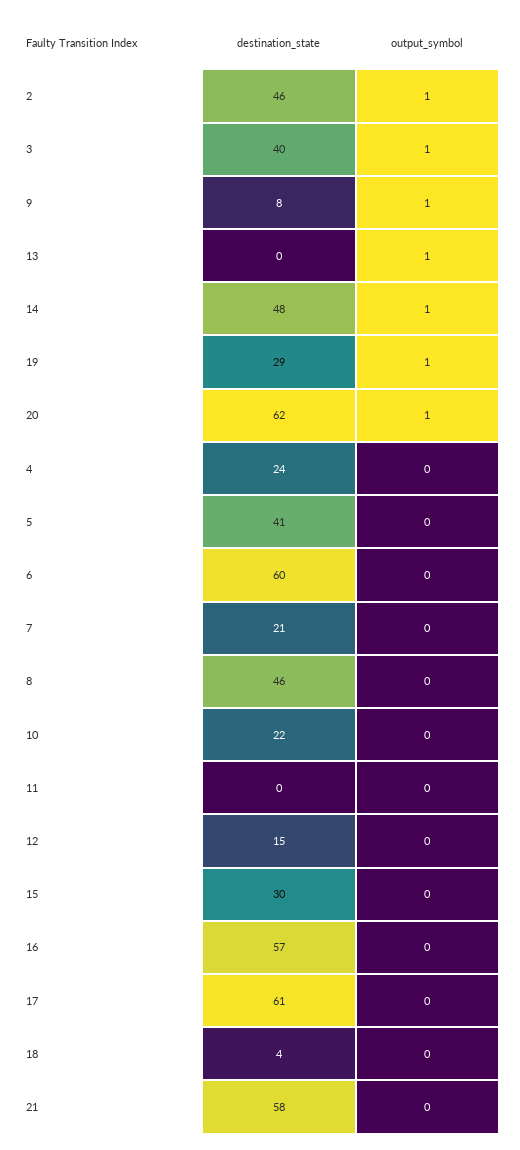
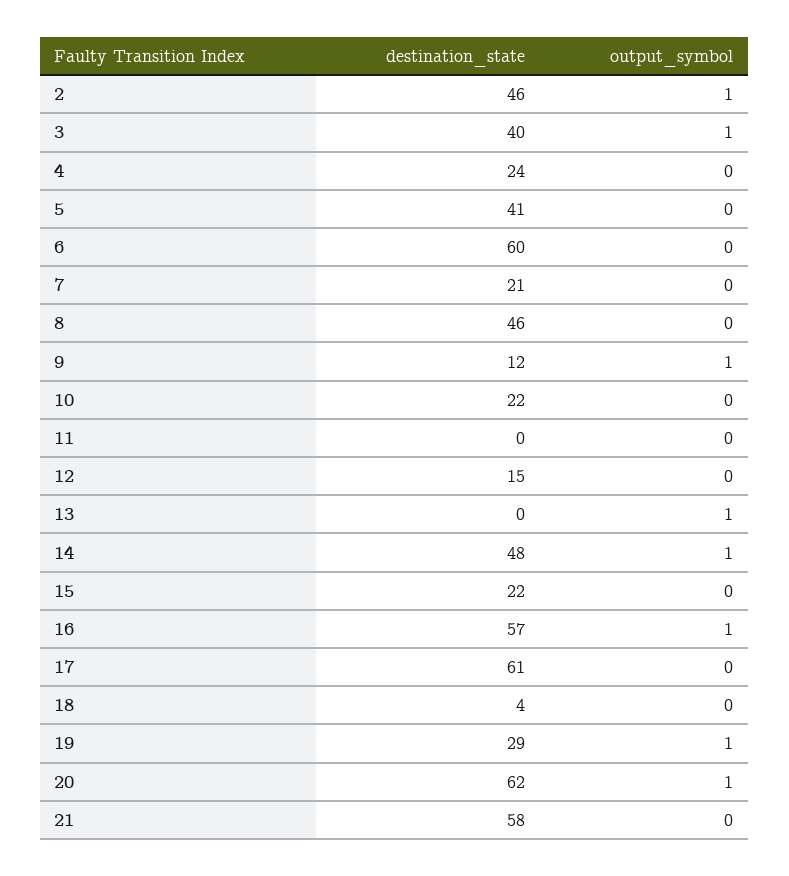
destination_state, 9: 8 -> 12
destination_state, 15: 30 -> 22
output_symbol, 16: 0 -> 1

